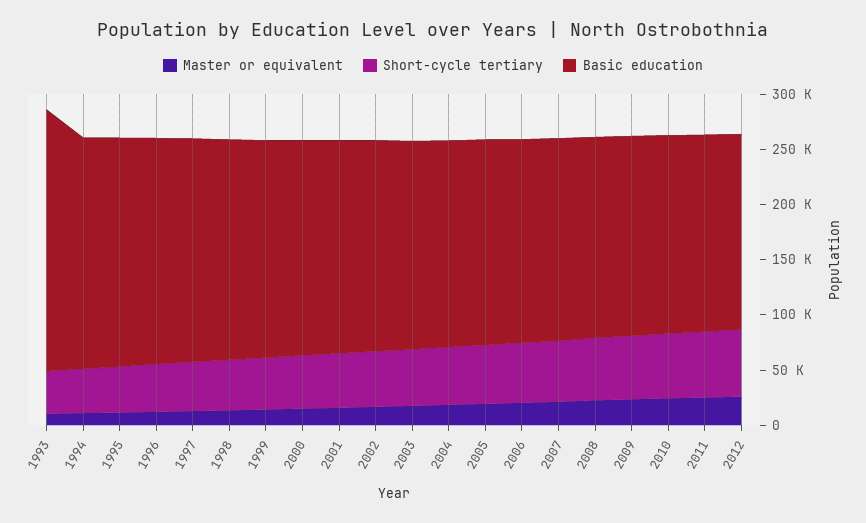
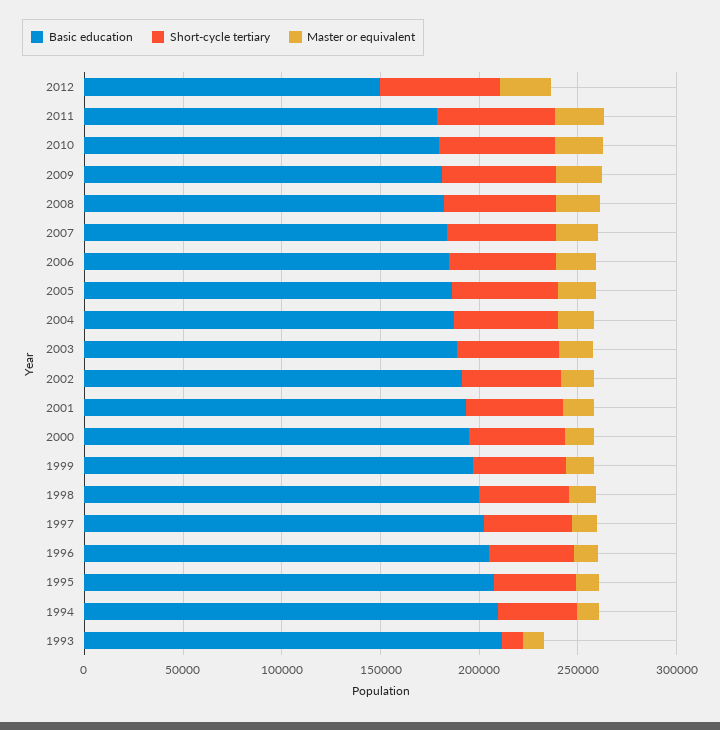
Short-cycle tertiary, 1993: 40000 -> 10000
Basic education, 1993: 240000 -> 210000
Basic education, 2012: 180000 -> 150000

